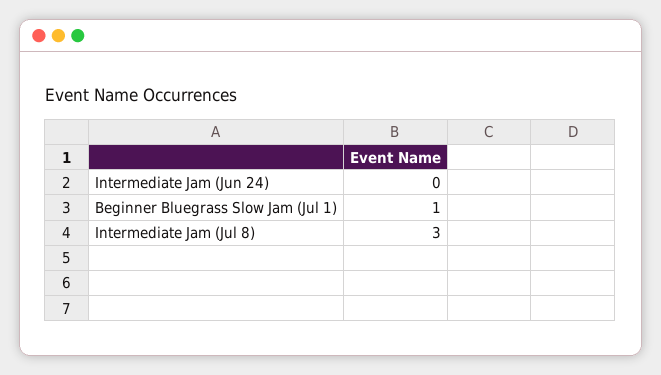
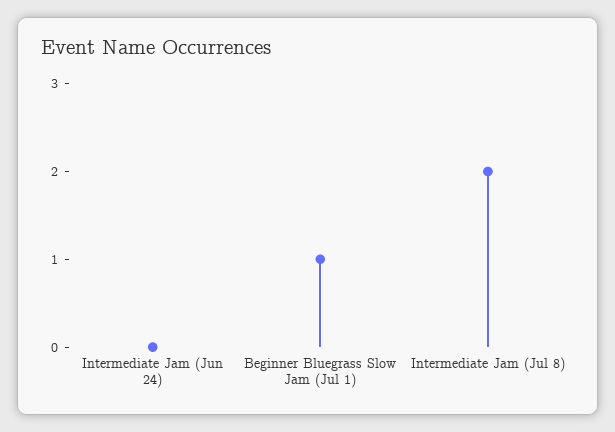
Intermediate Jam (Jul 8): 3 -> 2

